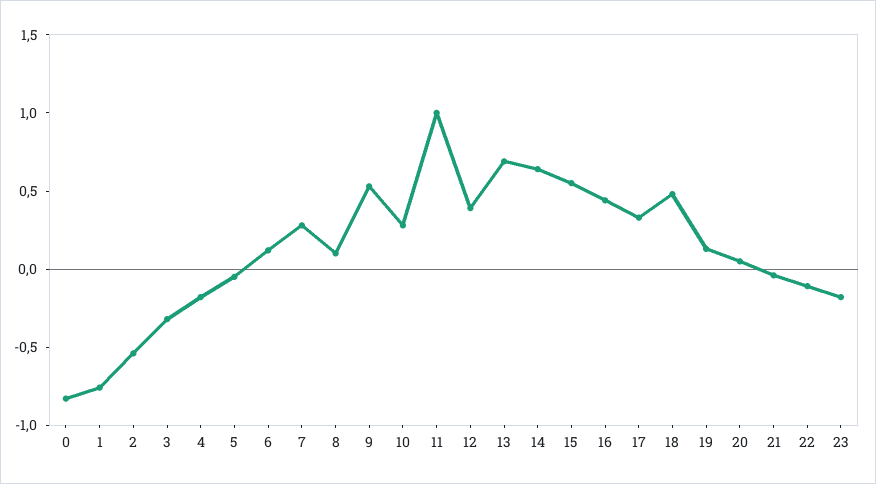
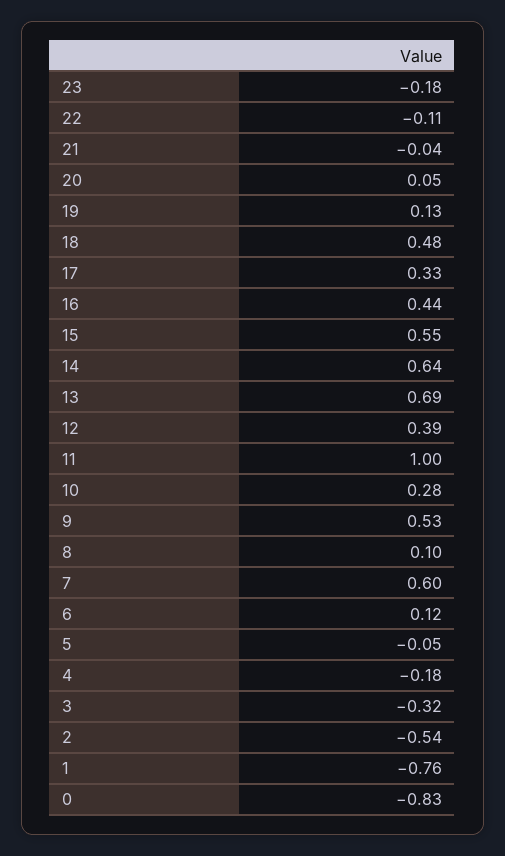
7: 0.3 -> 0.6

